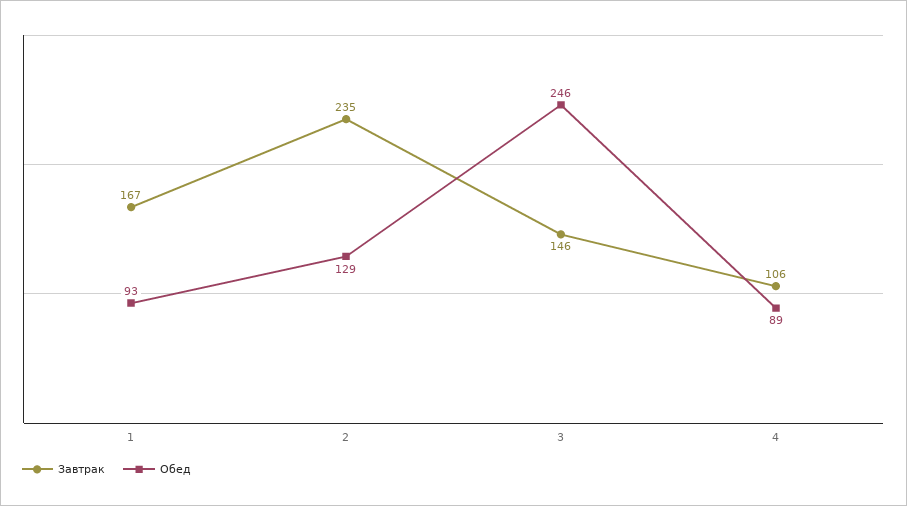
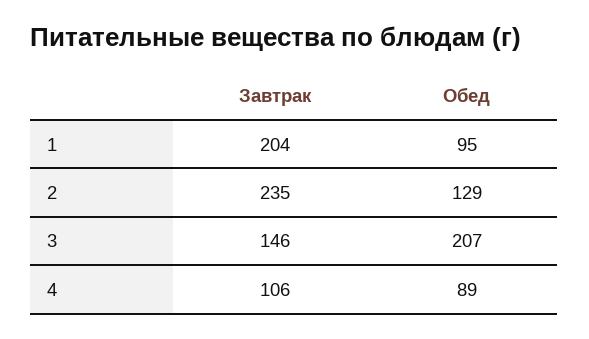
Завтрак, 1: 167 -> 204
Обед, 1: 93 -> 95
Обед, 3: 246 -> 207

